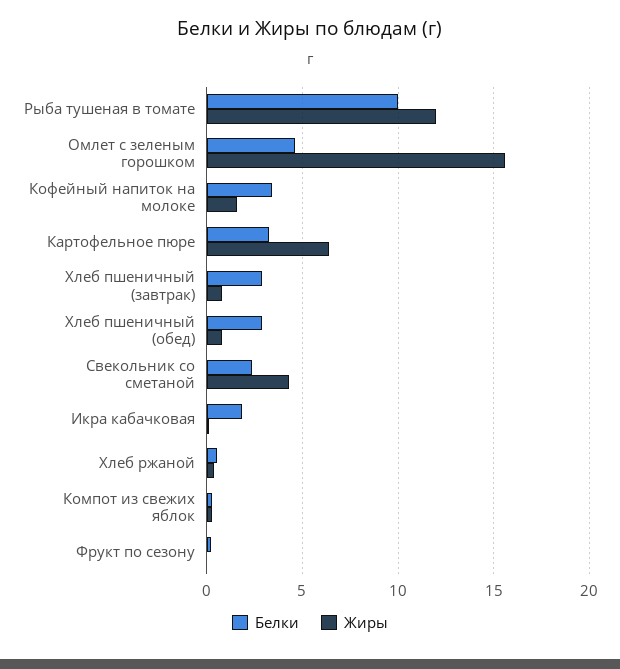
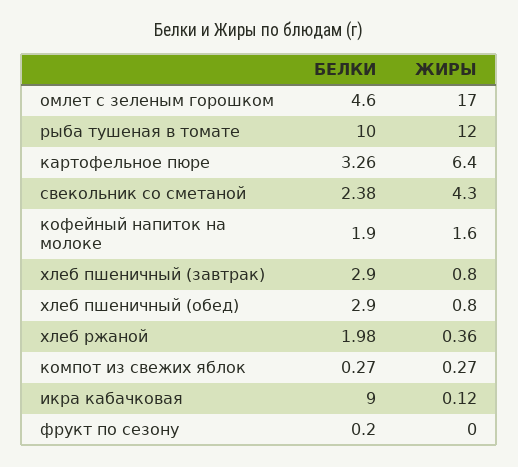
Жиры, Омлет с зеленым горошком: 15.5 -> 17
Белки, Кофейный напиток на молоке: 3.5 -> 1.9
Белки, Икра кабачковая: 2 -> 9
Белки, Хлеб ржаной: 0.5 -> 1.98

